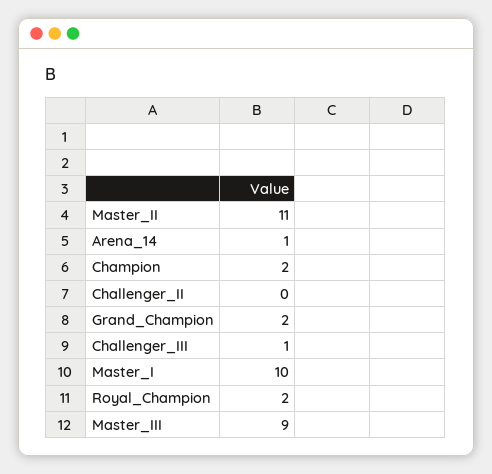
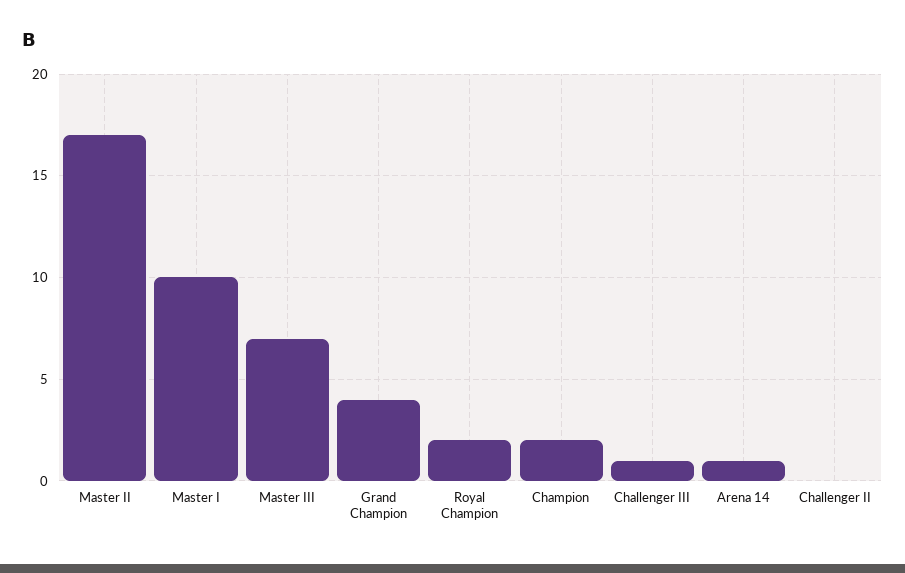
Master_II: 11 -> 17
Grand_Champion: 2 -> 4
Master_III: 9 -> 7

